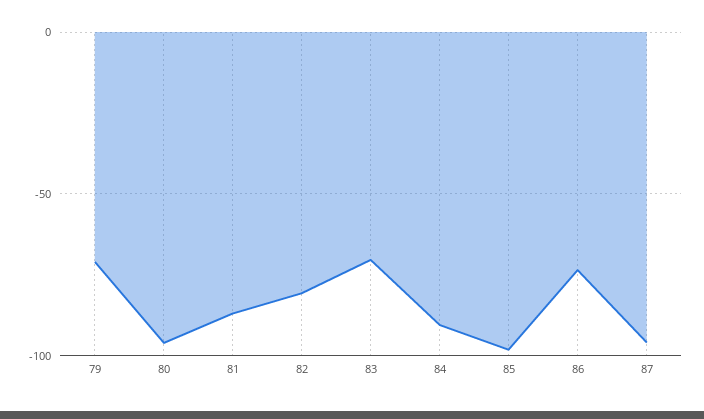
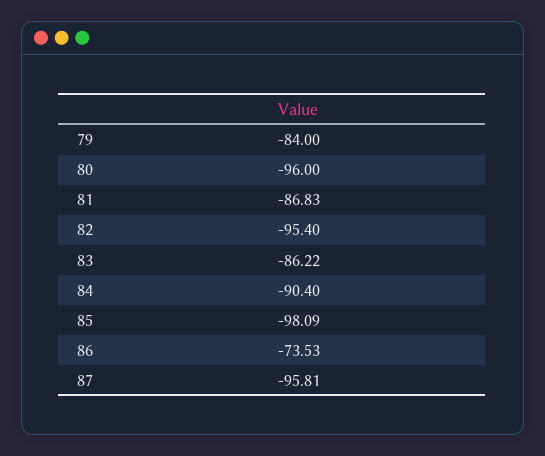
79: -70 -> -84
82: -80 -> -95.4
83: -70 -> -86.22

